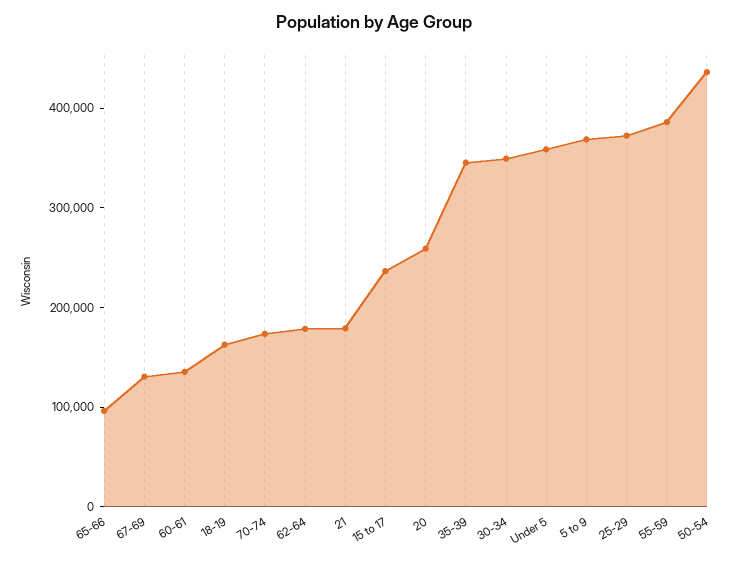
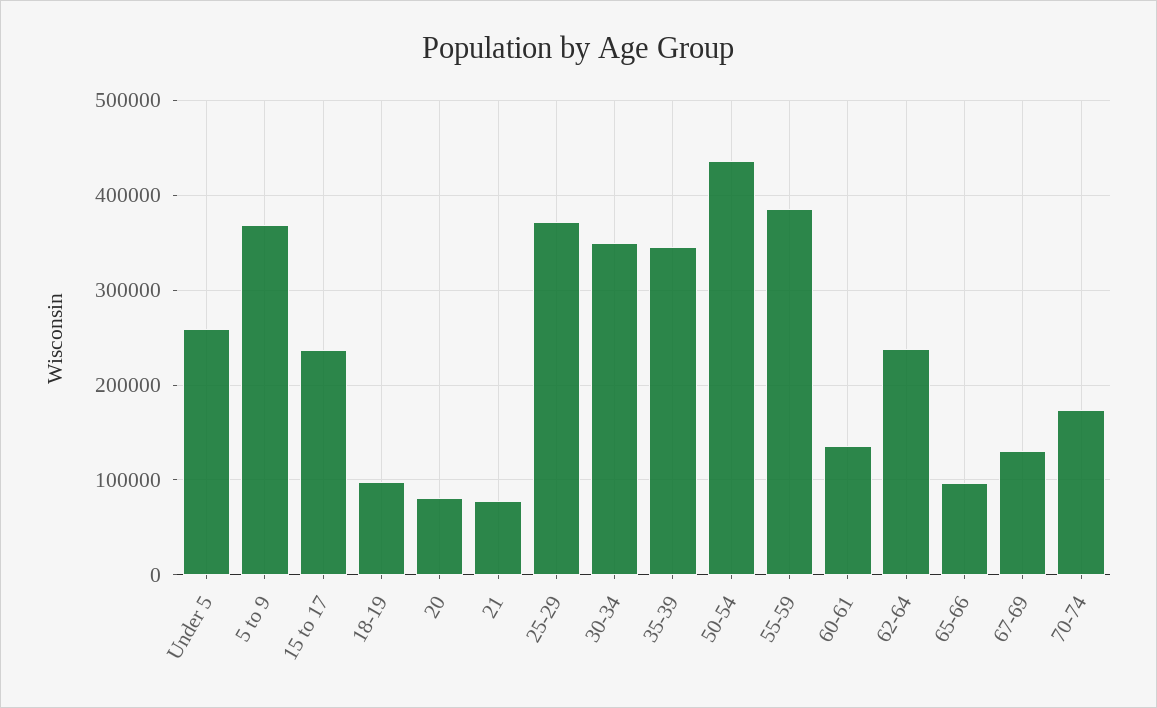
18-19: 160000 -> 100000
62-64: 180000 -> 240000
21: 180000 -> 80000
20: 260000 -> 80000
Under 5: 360000 -> 260000

